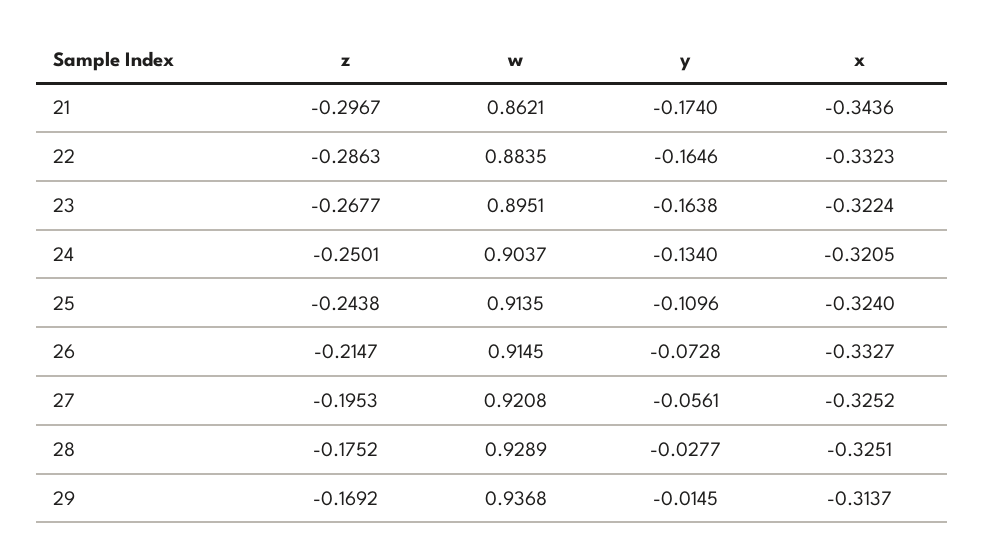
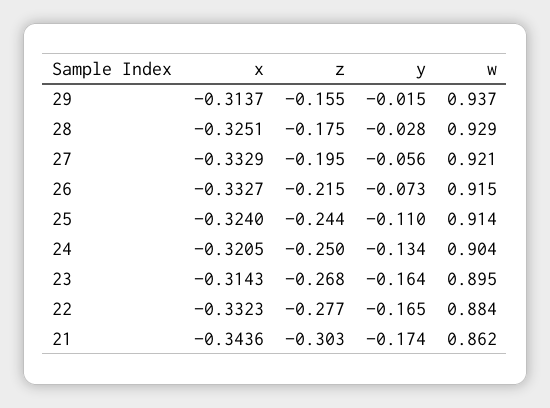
z, 21: -0.2967 -> -0.303
z, 22: -0.2863 -> -0.277
x, 23: -0.3224 -> -0.3143
x, 27: -0.3252 -> -0.3329
z, 29: -0.1692 -> -0.155

